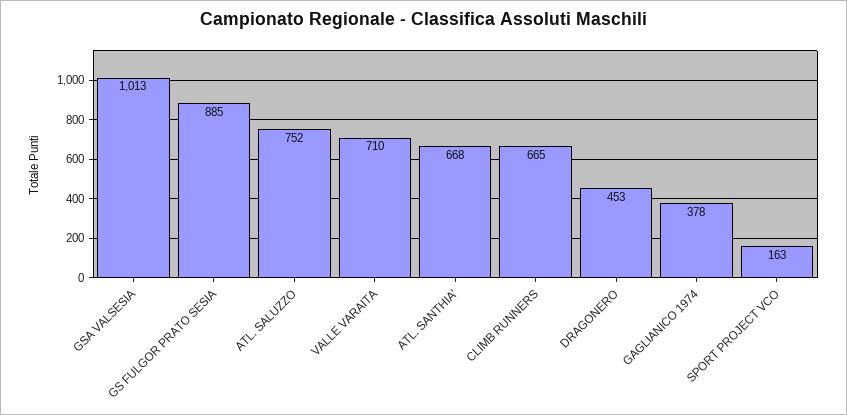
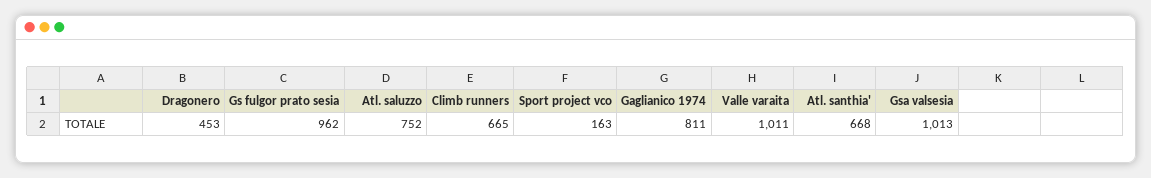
GS FULGOR PRATO SESIA: 885 -> 962
VALLE VARAITA: 710 -> 1011
GAGLIANICO 1974: 378 -> 811

